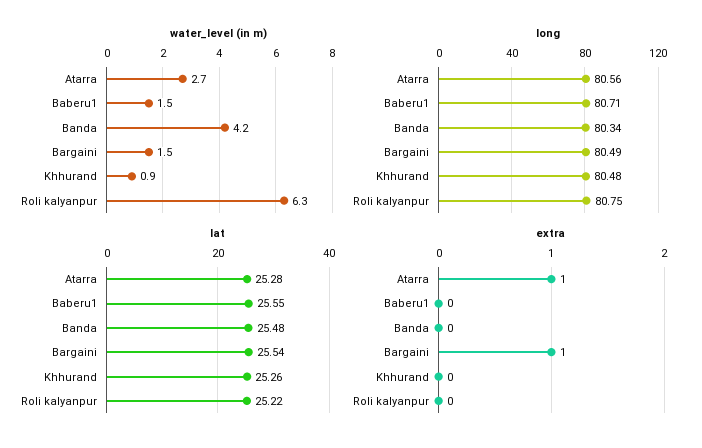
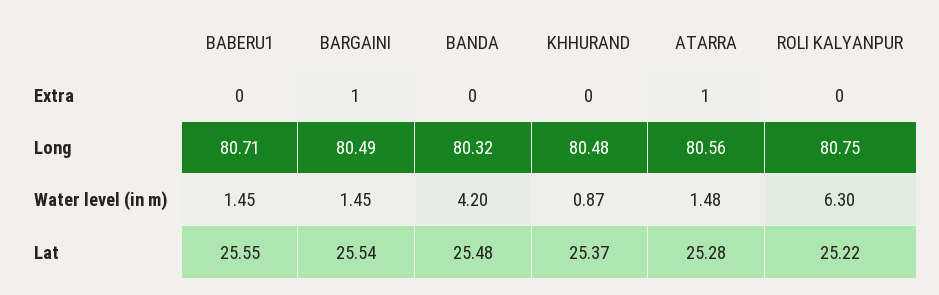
water_level (in m), Atarra: 2.7 -> 1.48
long, Banda: 80.34 -> 80.32
lat, Khhurand: 25.26 -> 25.37

